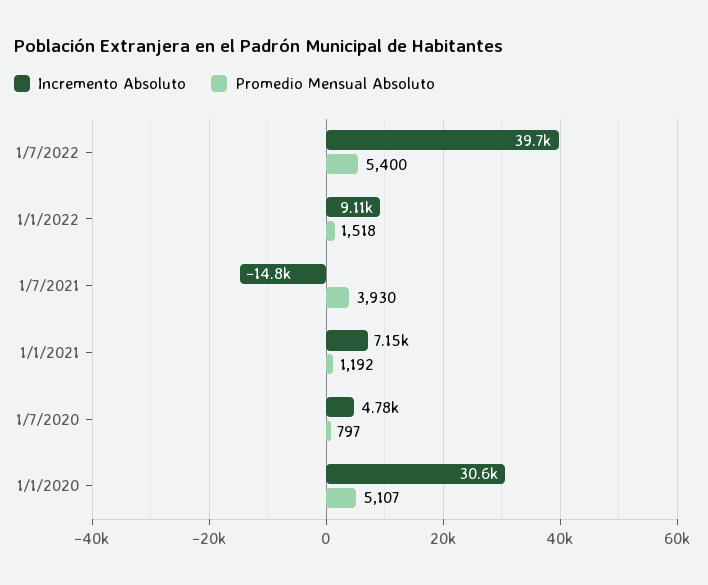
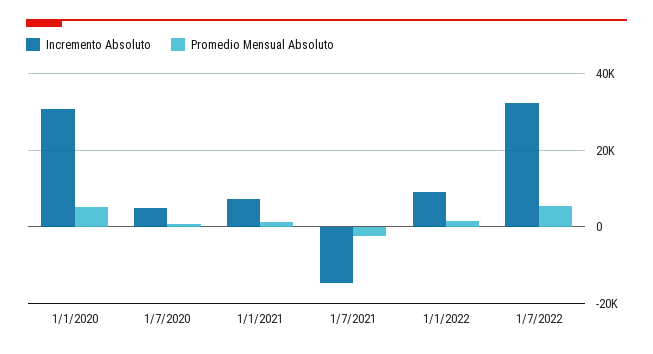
Incremento Absoluto, 1/7/2022: 39700 -> 32000
Promedio Mensual Absoluto, 1/7/2021: 3930 -> -2000

